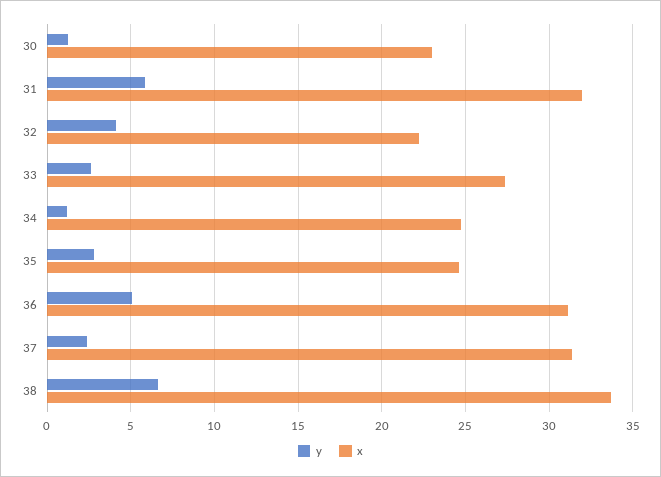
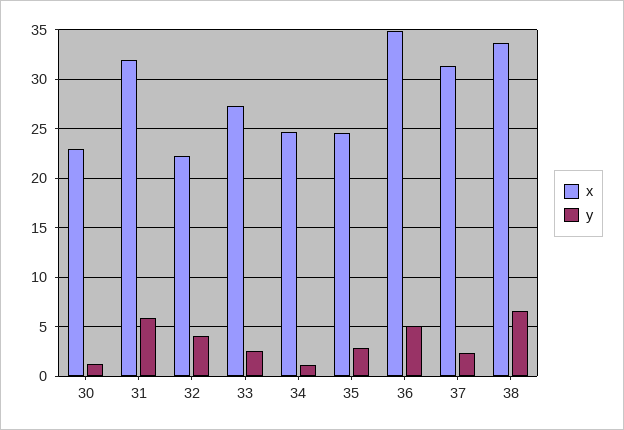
x, 36: 31 -> 35

